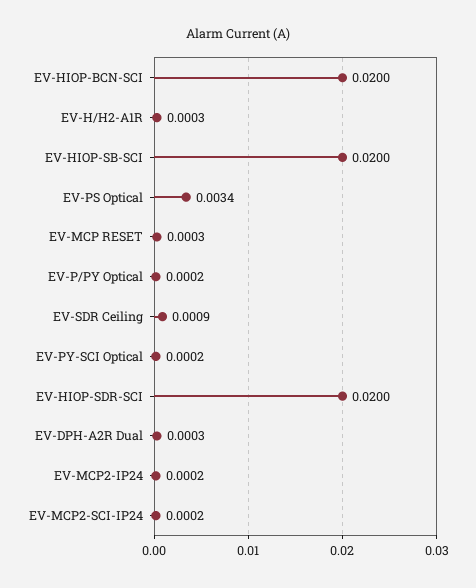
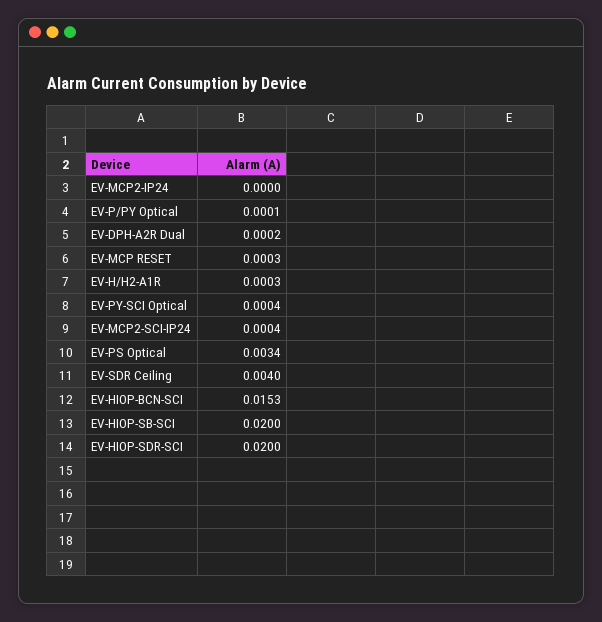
EV-HIOP-BCN-SCI: 0.02 -> 0.0153
EV-P/PY Optical: 0.0002 -> 0.0001
EV-SDR Ceiling: 0.0009 -> 0.004
EV-PY-SCI Optical: 0.0002 -> 0.0004
EV-DPH-A2R Dual: 0.0003 -> 0.0002
EV-MCP2-IP24: 0.0002 -> 0
EV-MCP2-SCI-IP24: 0.0002 -> 0.0004

